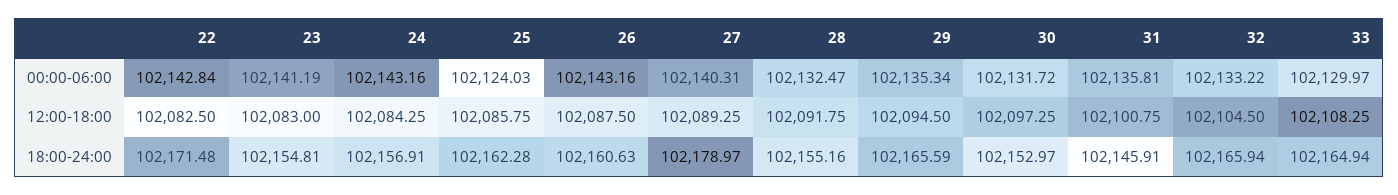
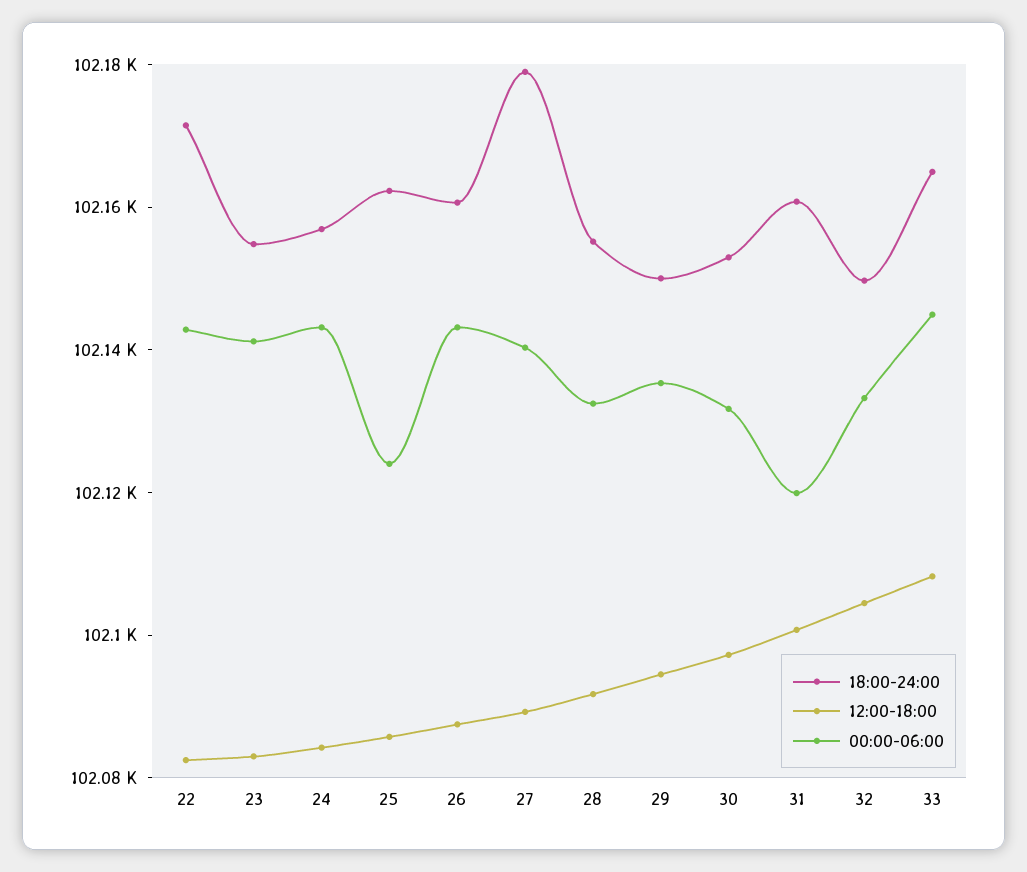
00:00-06:00, 31: 102135.81 -> 102120
00:00-06:00, 33: 102129.97 -> 102145
18:00-24:00, 29: 102165.59 -> 102150
18:00-24:00, 31: 102145.91 -> 102160
18:00-24:00, 32: 102165.94 -> 102150

